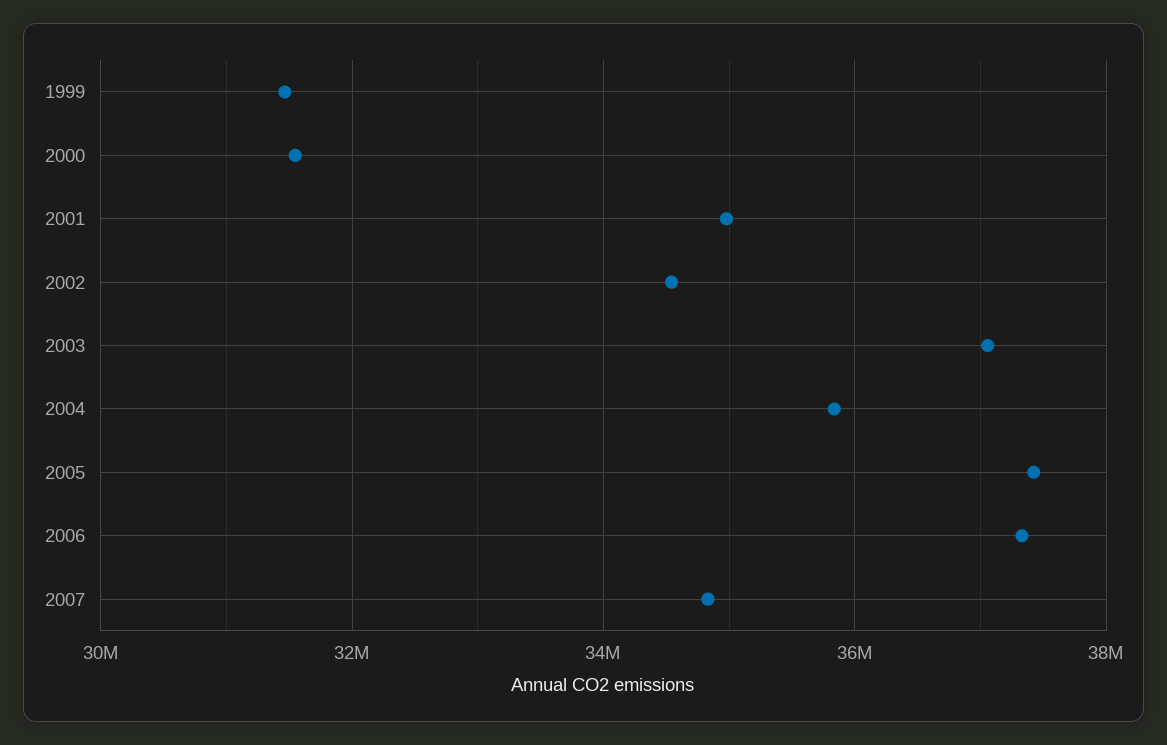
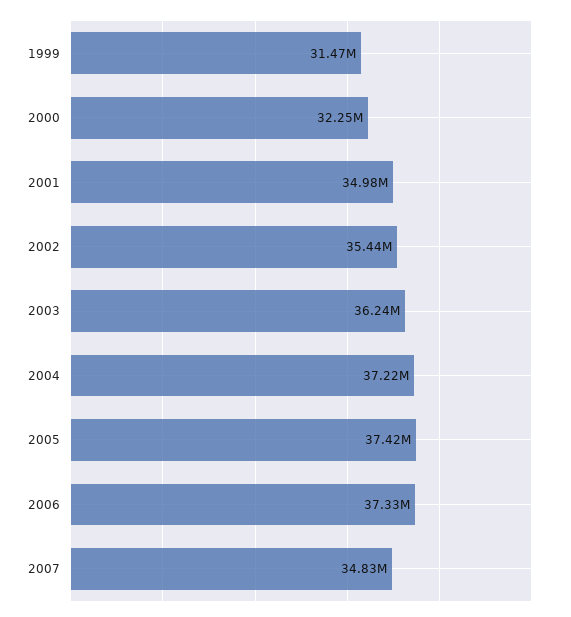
2000: 31600000 -> 32250000
2002: 34600000 -> 35440000
2003: 37000000 -> 36240000
2004: 35800000 -> 37220000

